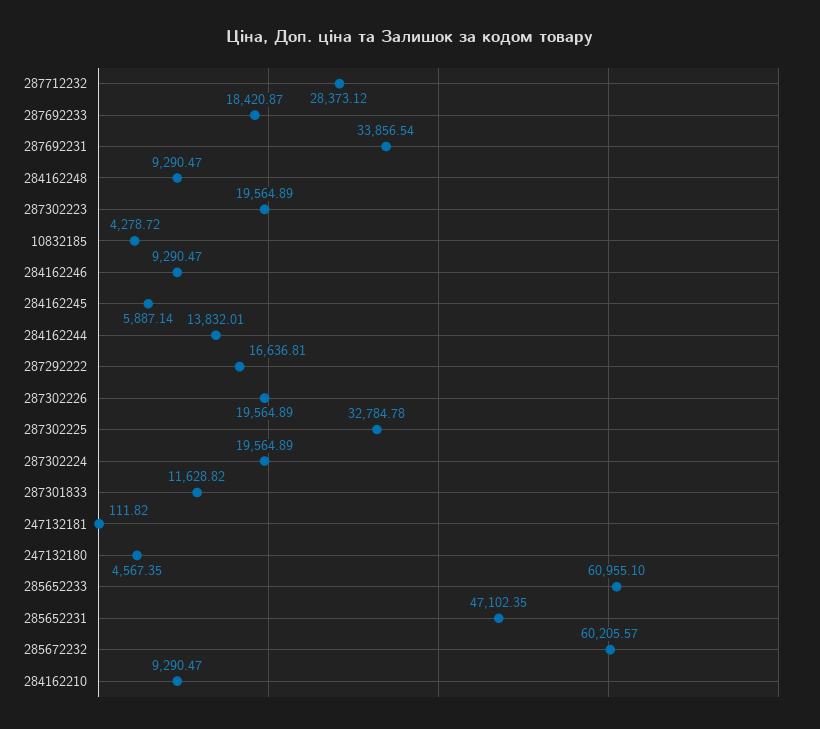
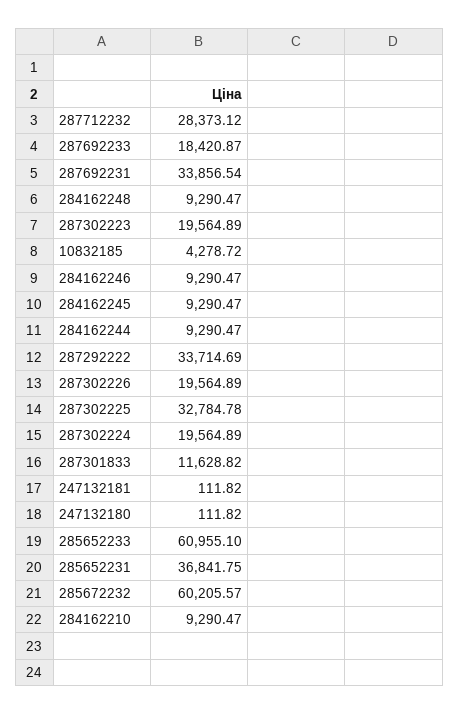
284162245: 5887.14 -> 9290.47
284162244: 13832.01 -> 9290.47
287292222: 16636.81 -> 33714.69
247132180: 4567.35 -> 111.82
285652231: 47102.35 -> 36841.75

